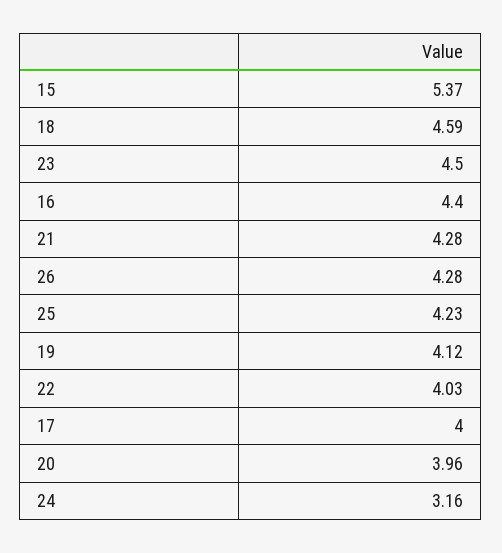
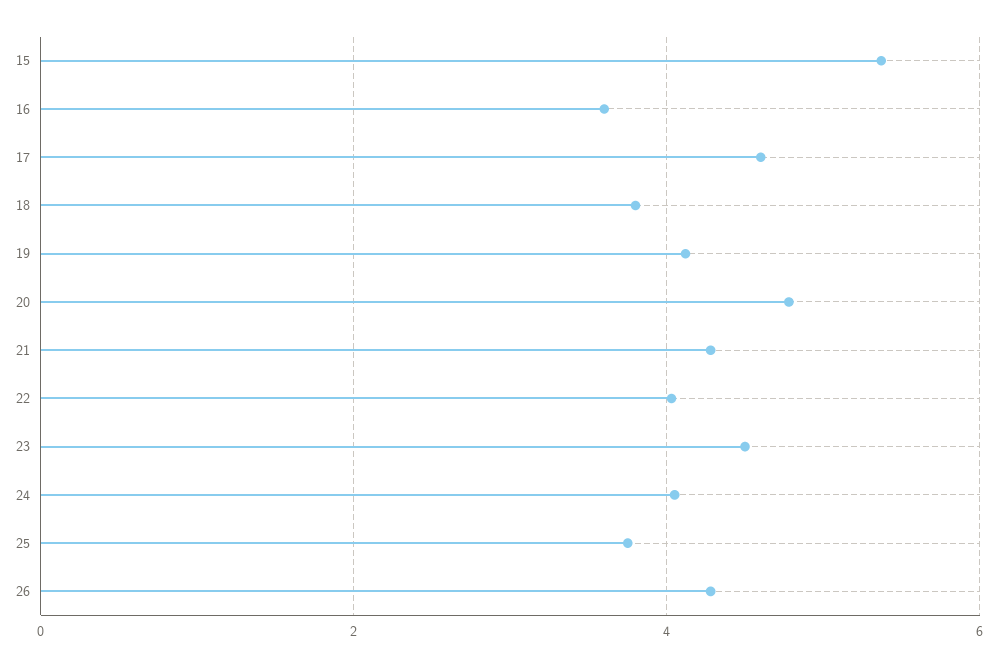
18: 4.59 -> 3.8
16: 4.4 -> 3.6
25: 4.23 -> 3.8
17: 4 -> 4.6
20: 3.96 -> 4.8
24: 3.16 -> 4

